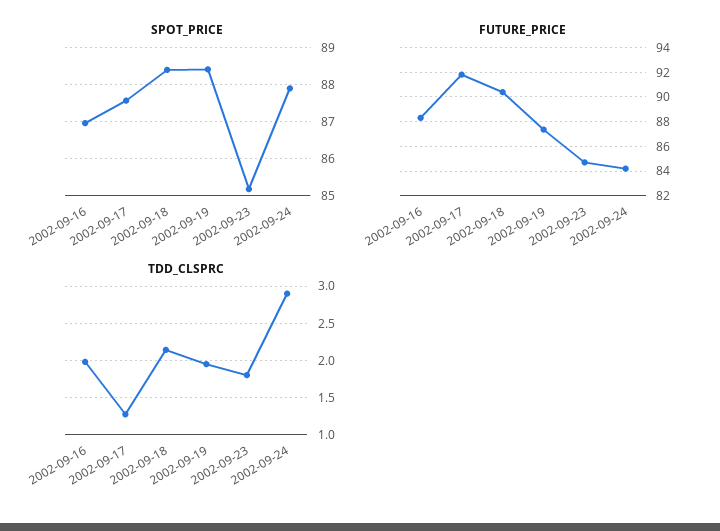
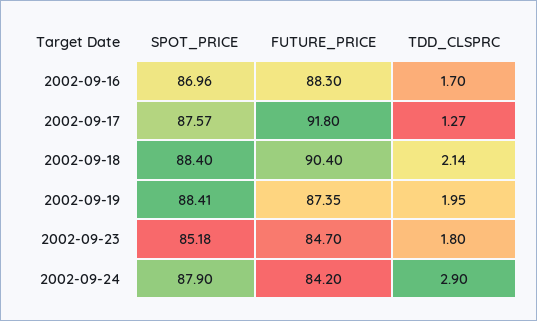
TDD_CLSPRC, 2002-09-16: 2 -> 1.7

